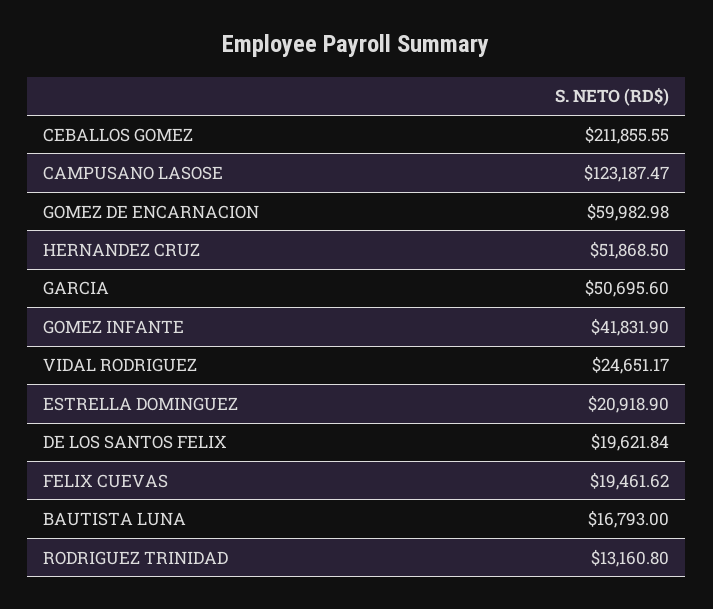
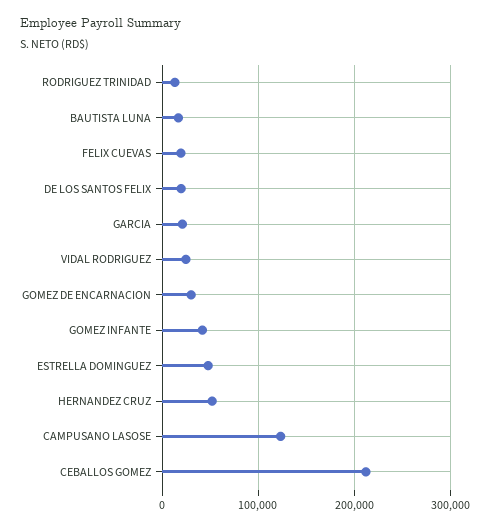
GOMEZ DE ENCARNACION: 59982.98 -> 30000
GARCIA: 50695.6 -> 20000
ESTRELLA DOMINGUEZ: 20918.9 -> 50000

